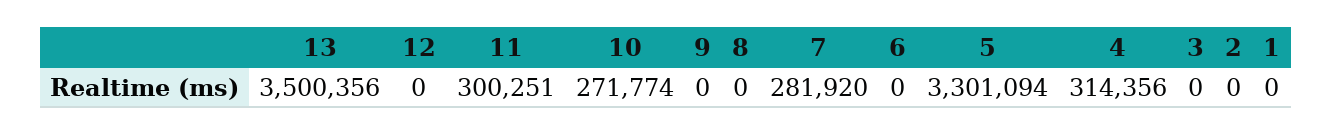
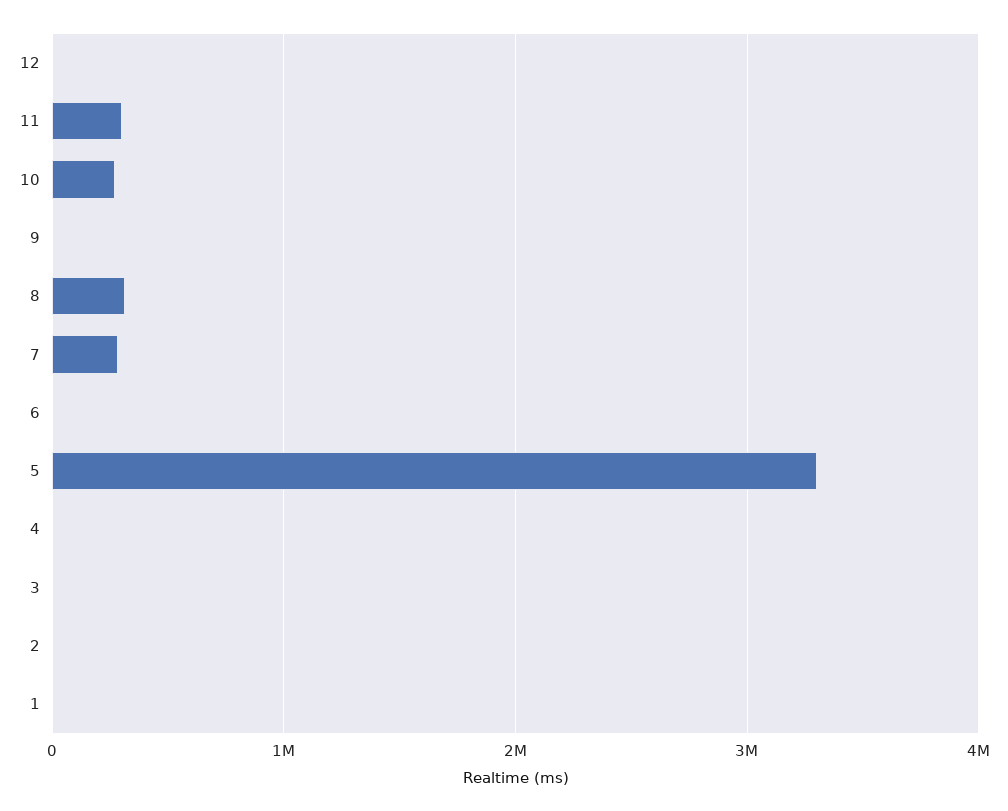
13: 3500356 -> none
8: 0 -> 300000
4: 314356 -> 0

